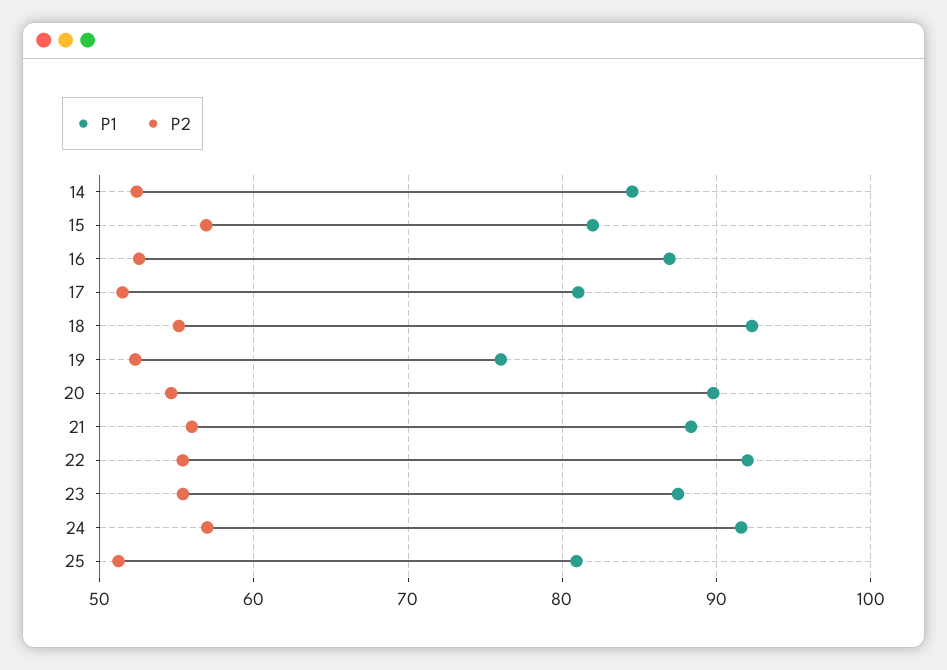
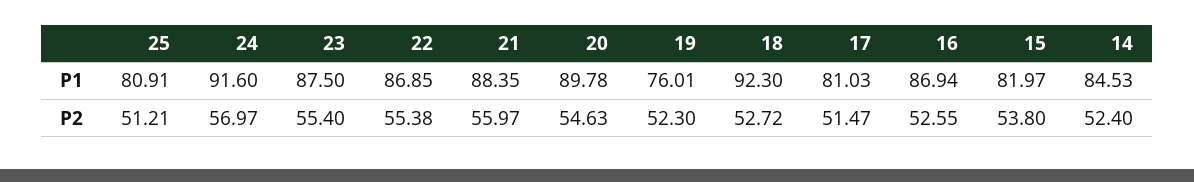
P2, 15: 57 -> 53.8
P2, 18: 55 -> 52.72
P1, 22: 92 -> 86.85

